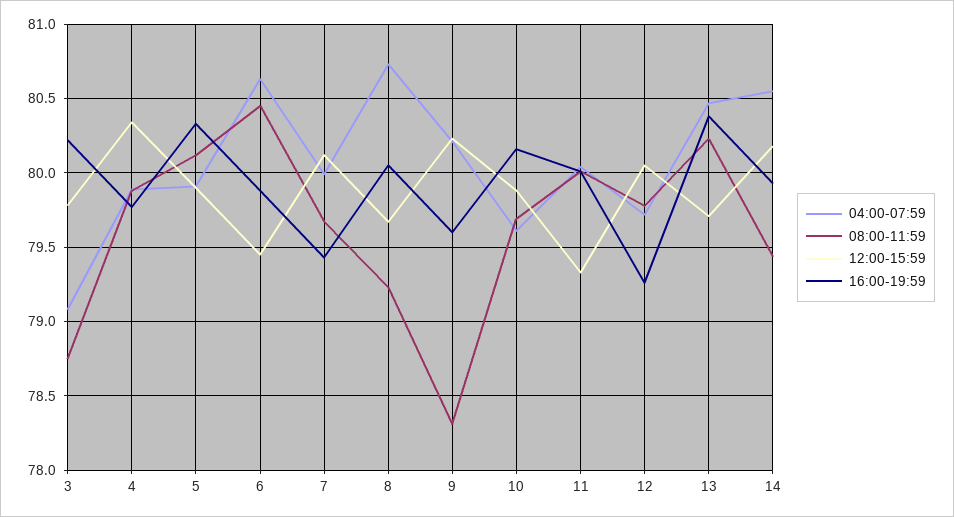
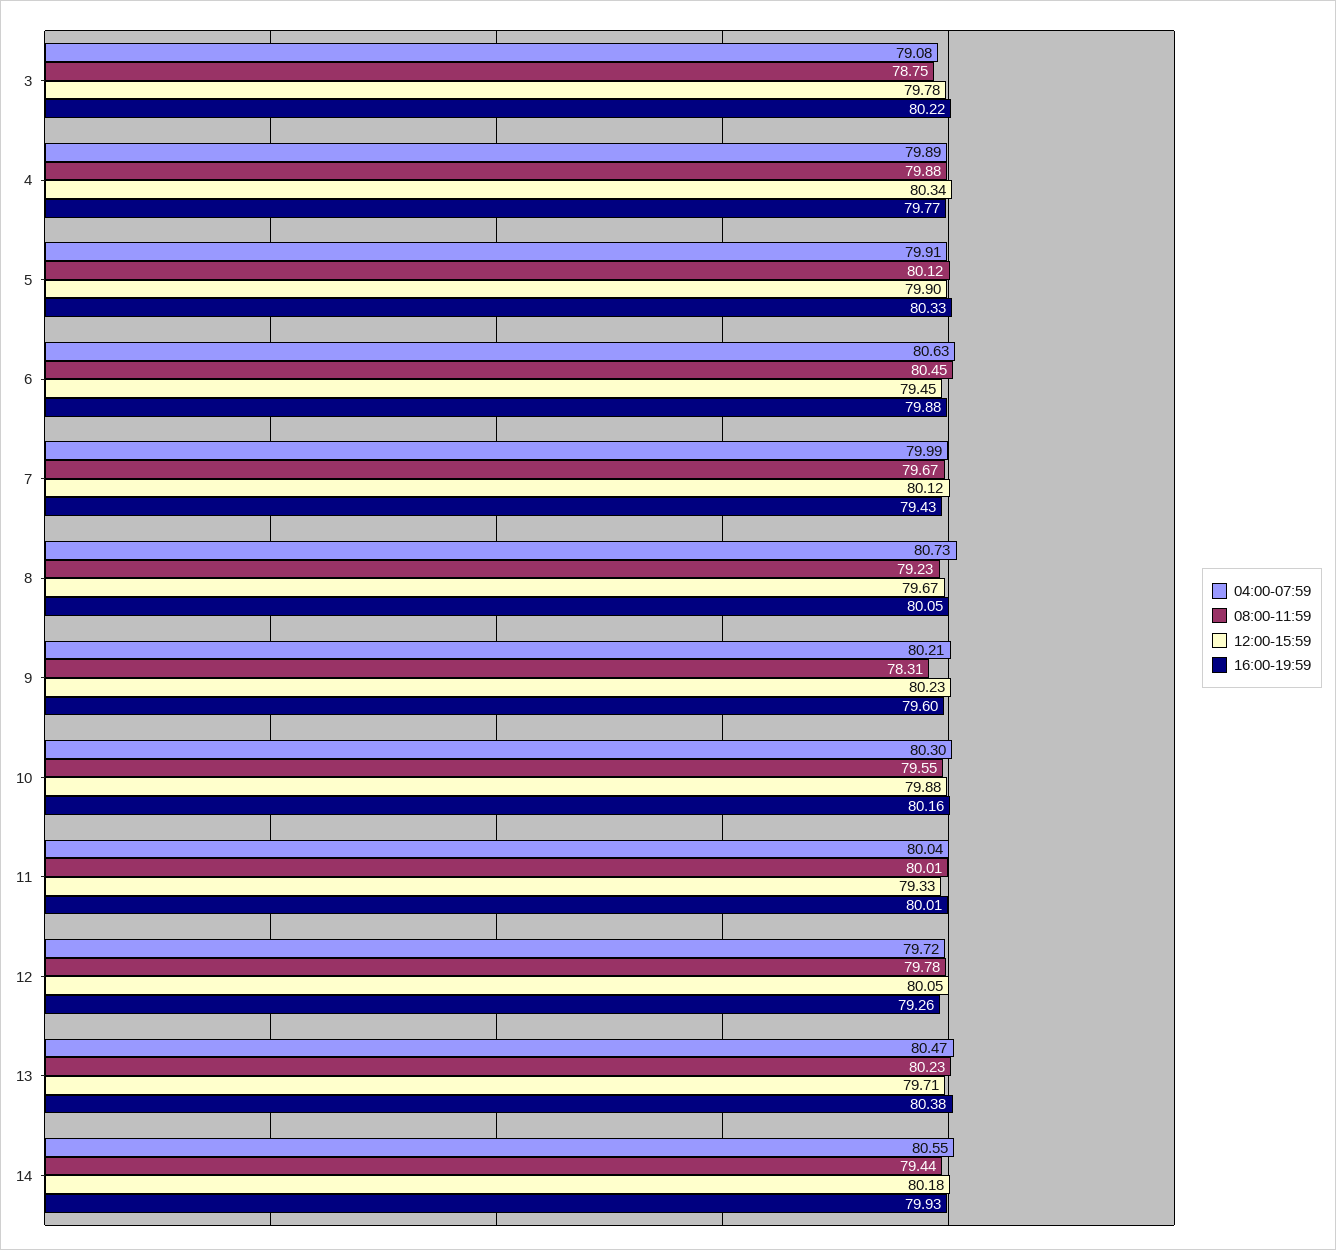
04:00-07:59, 10: 79.6 -> 80.3
08:00-11:59, 10: 79.7 -> 79.55

